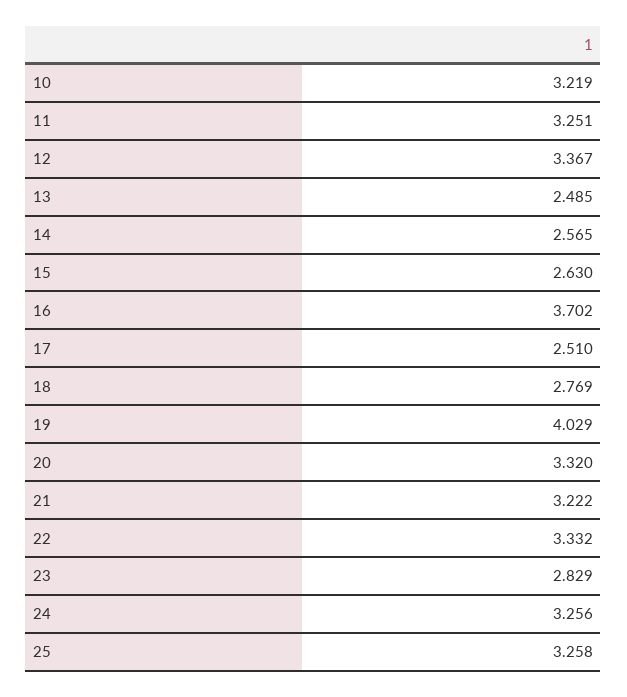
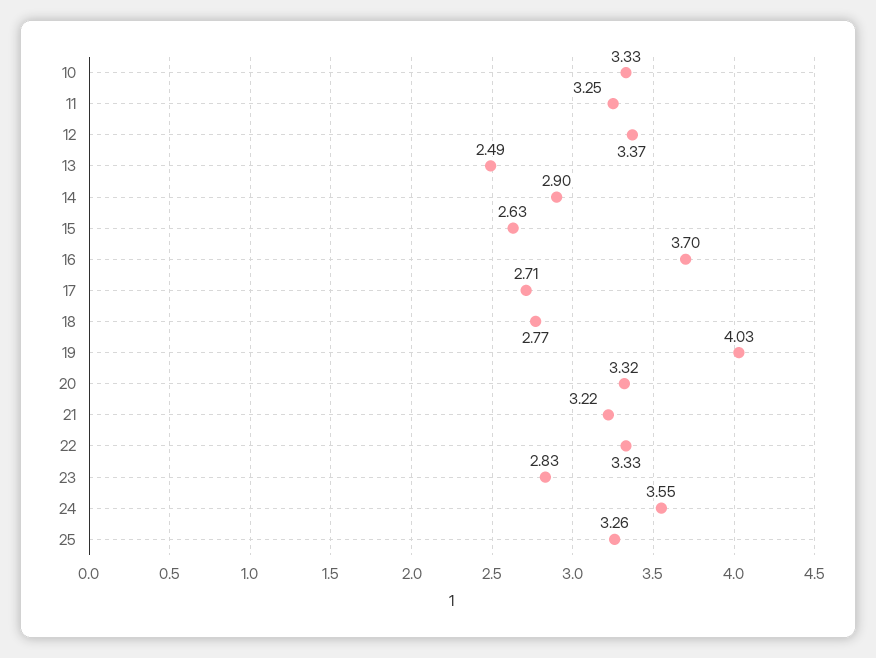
10: 3.219 -> 3.33
14: 2.565 -> 2.9
17: 2.51 -> 2.71
24: 3.256 -> 3.55

